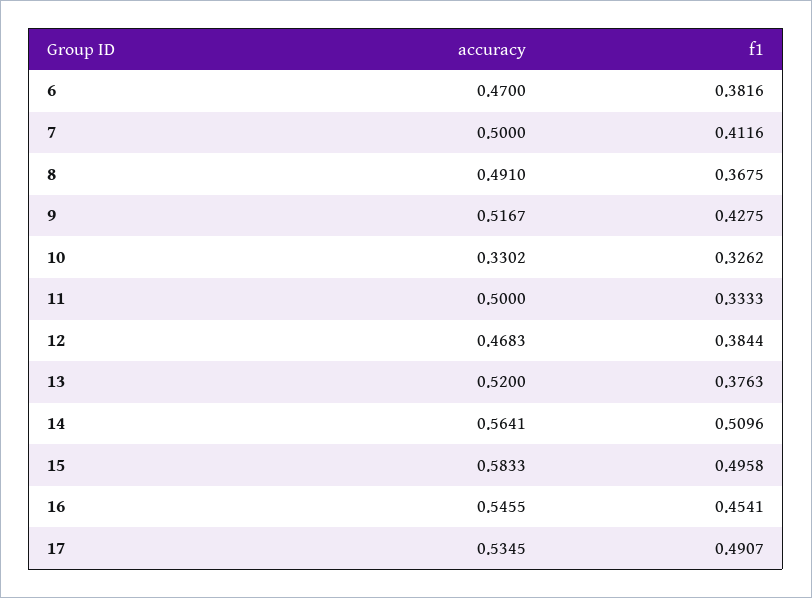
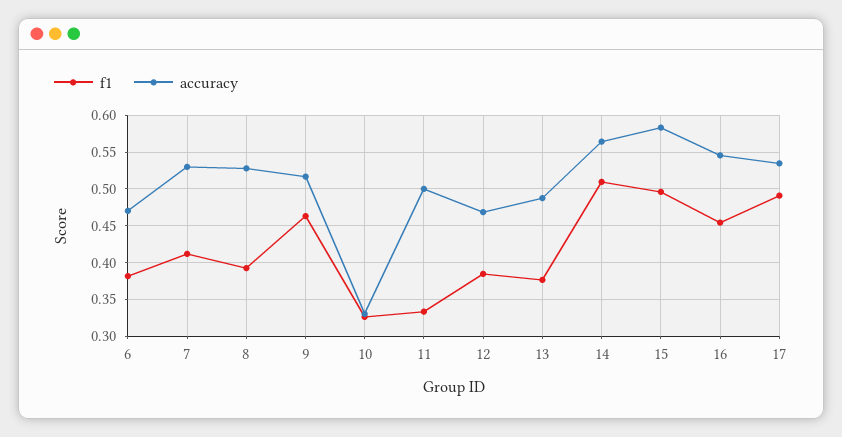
accuracy, 7: 0.5 -> 0.53
accuracy, 8: 0.491 -> 0.53
f1, 8: 0.3675 -> 0.39
f1, 9: 0.4275 -> 0.46
accuracy, 13: 0.52 -> 0.49

